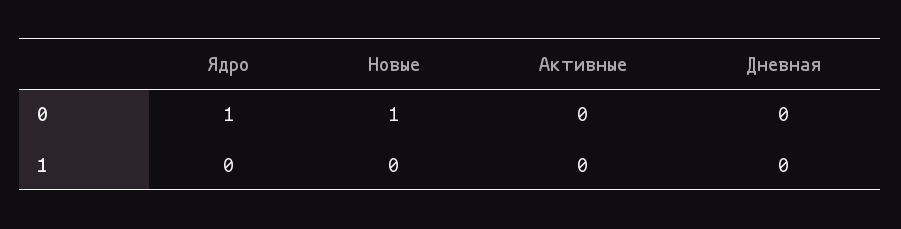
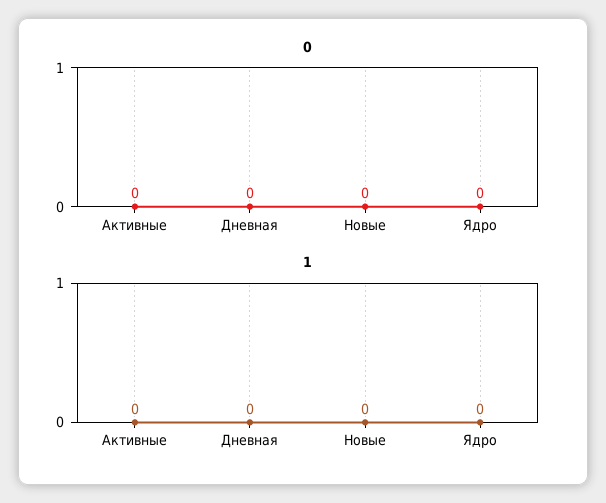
0, Ядро: 1 -> 0
0, Новые: 1 -> 0

